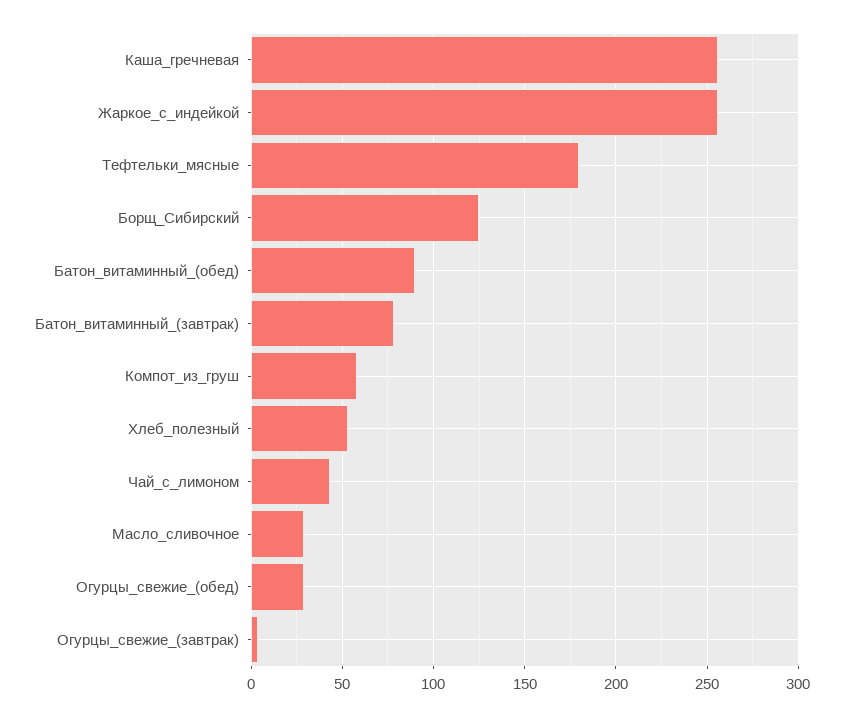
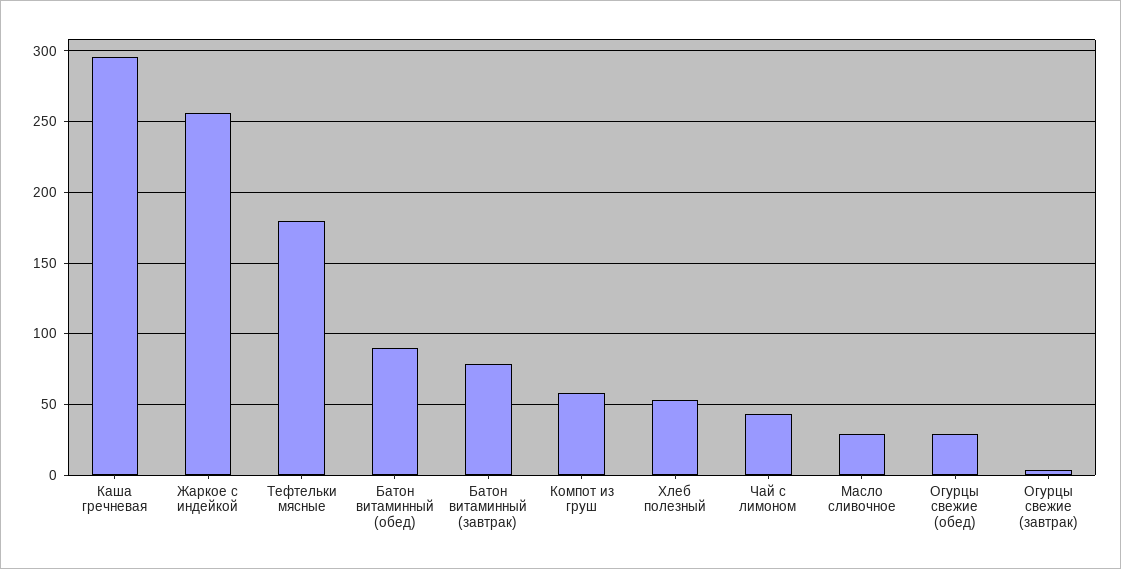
Каша_гречневая: 255 -> 295
Борщ_Сибирский: 125 -> none

